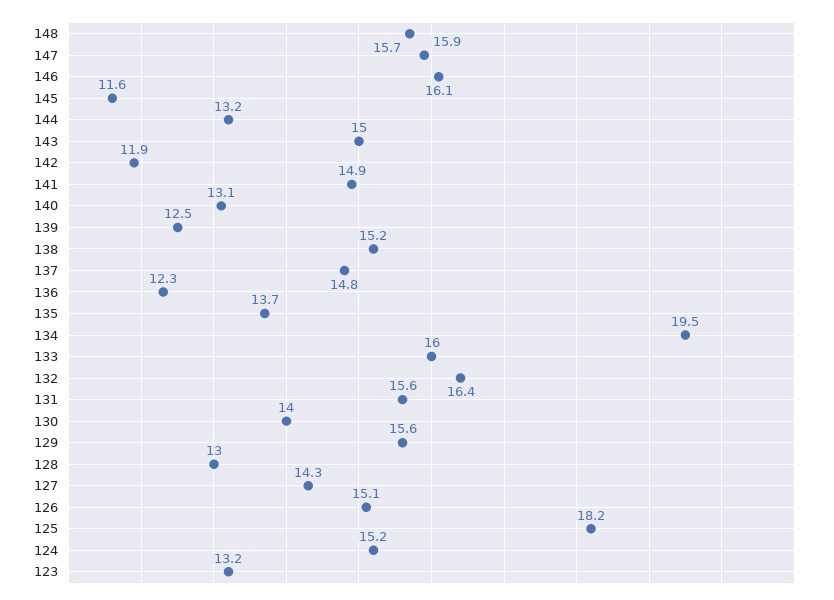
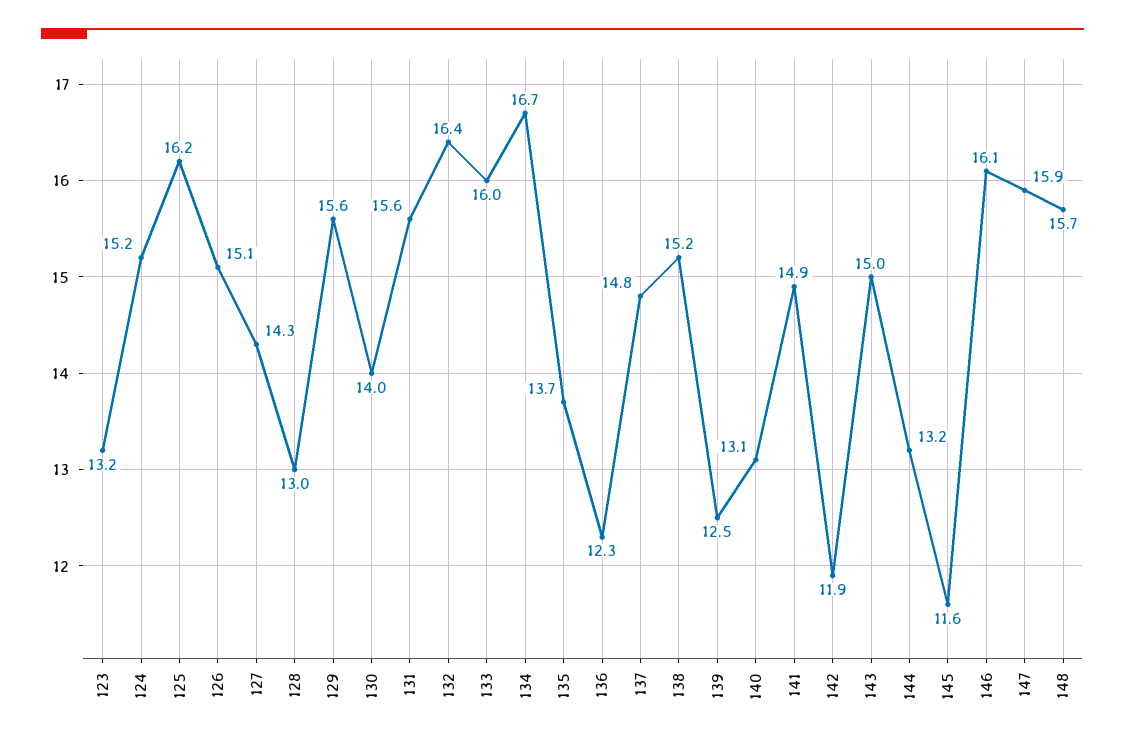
134: 19.5 -> 16.7
125: 18.2 -> 16.2

